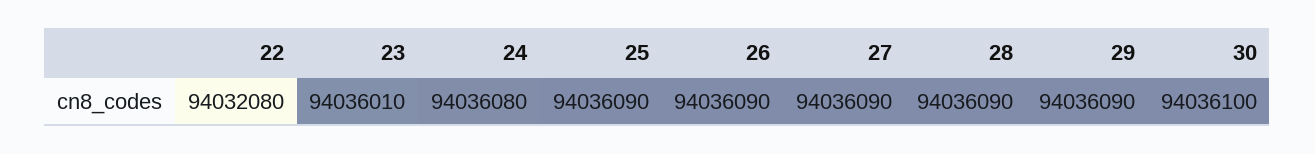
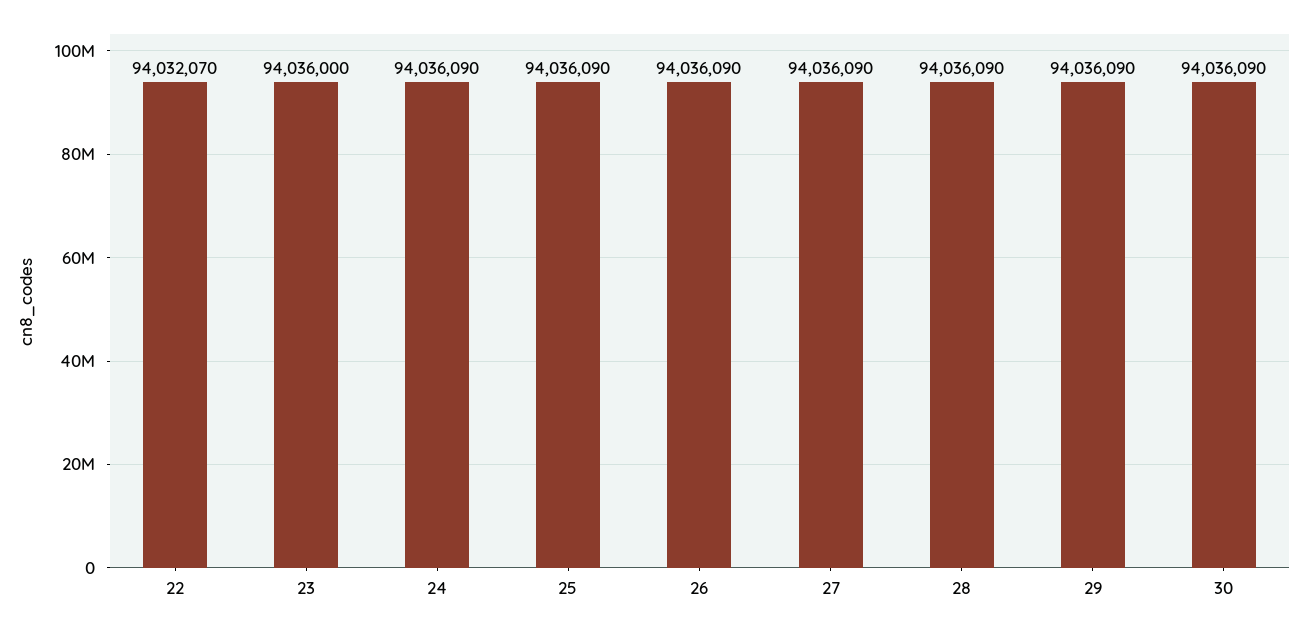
22: 94032080 -> 94032070
23: 94036010 -> 94036000
24: 94036080 -> 94036090
30: 94036100 -> 94036090

